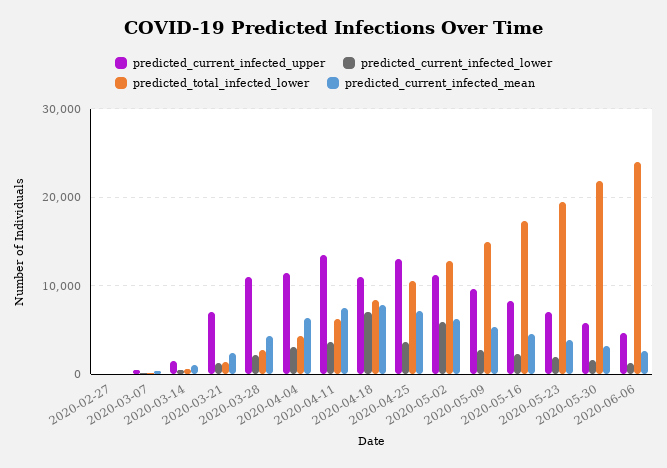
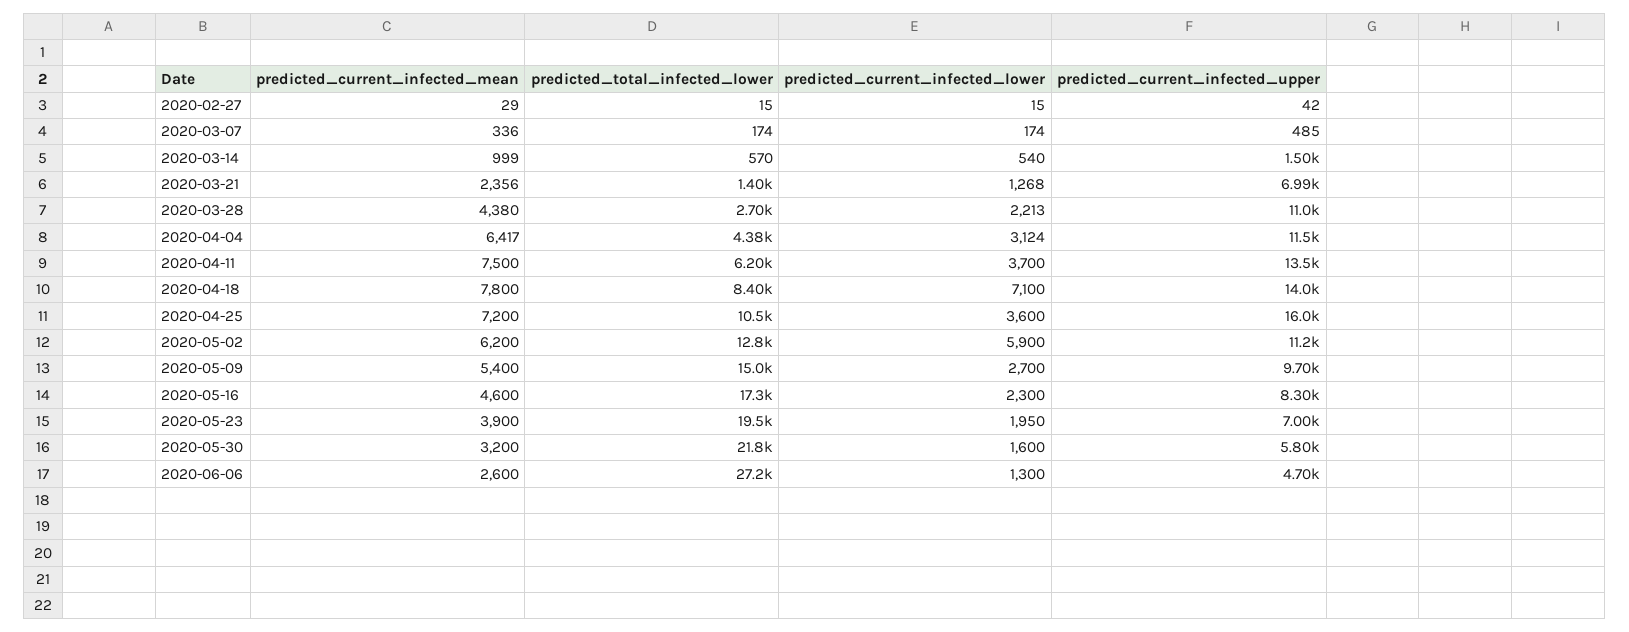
predicted_current_infected_upper, 2020-04-18: 11000 -> 14000
predicted_current_infected_upper, 2020-04-25: 13000 -> 16000
predicted_total_infected_lower, 2020-06-06: 24000 -> 27200

